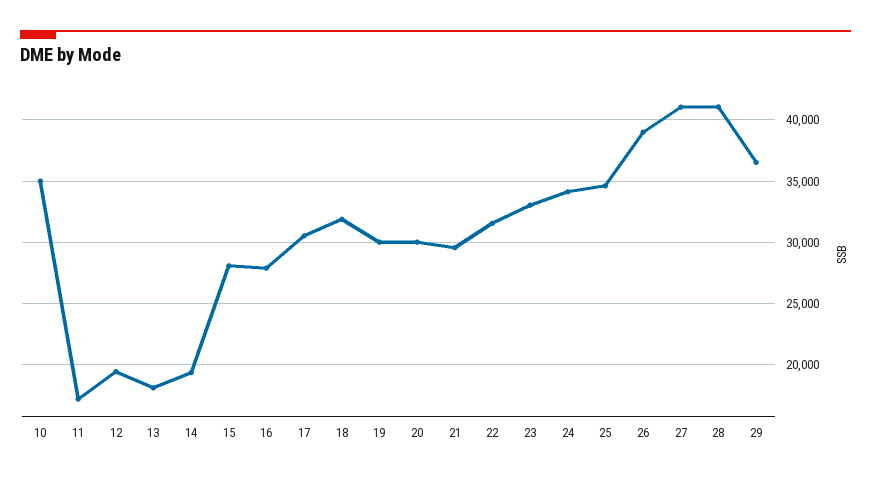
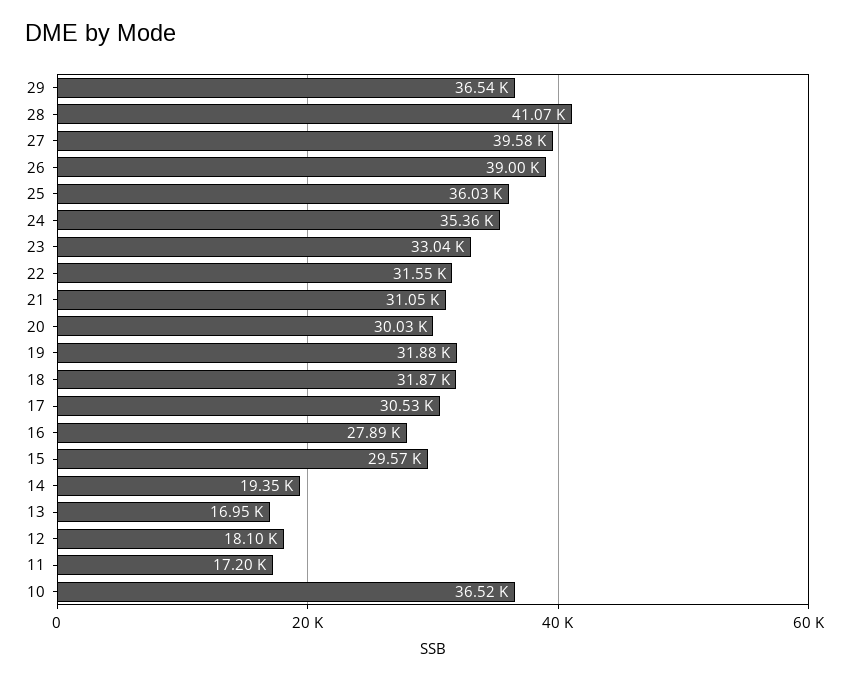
10: 35000 -> 36520
12: 19500 -> 18100
13: 18000 -> 16950
15: 28000 -> 29570
19: 30000 -> 31880
21: 29500 -> 31050
24: 34000 -> 35360
25: 34500 -> 36030
27: 41000 -> 39580

